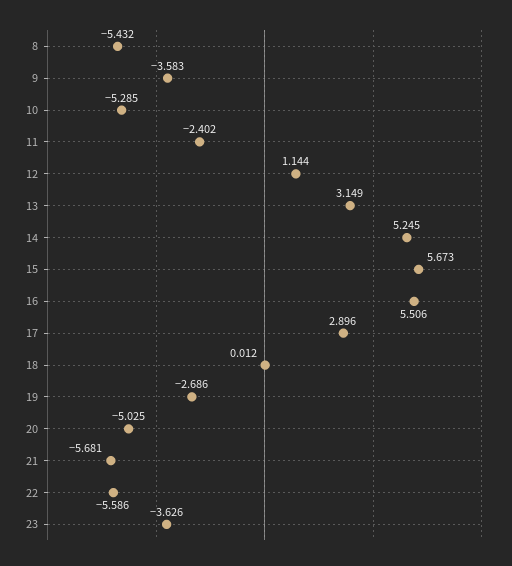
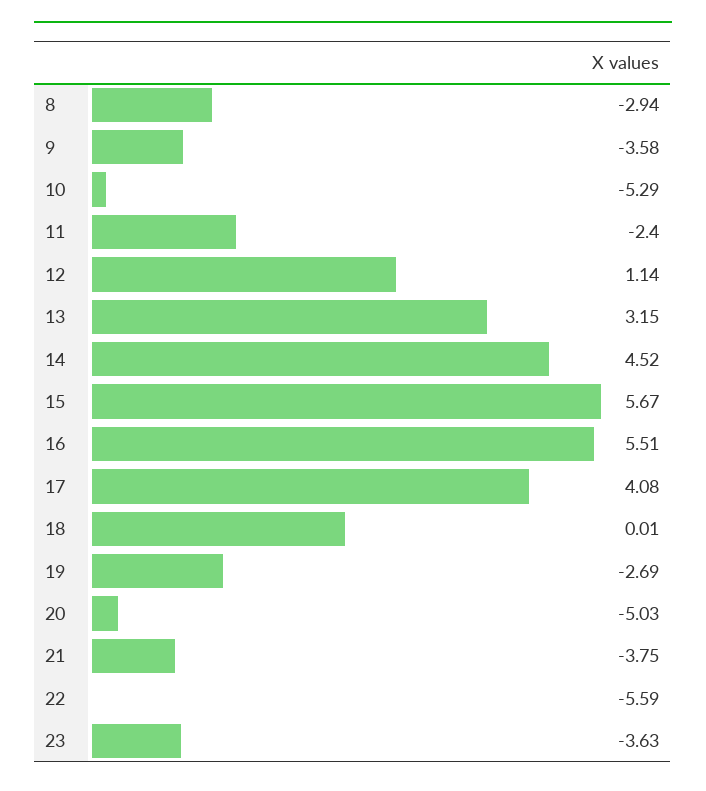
8: -5.432 -> -2.94
14: 5.245 -> 4.52
17: 2.896 -> 4.08
21: -5.681 -> -3.75

